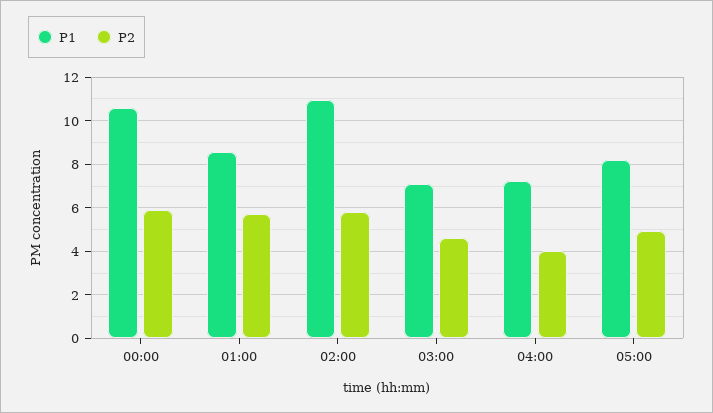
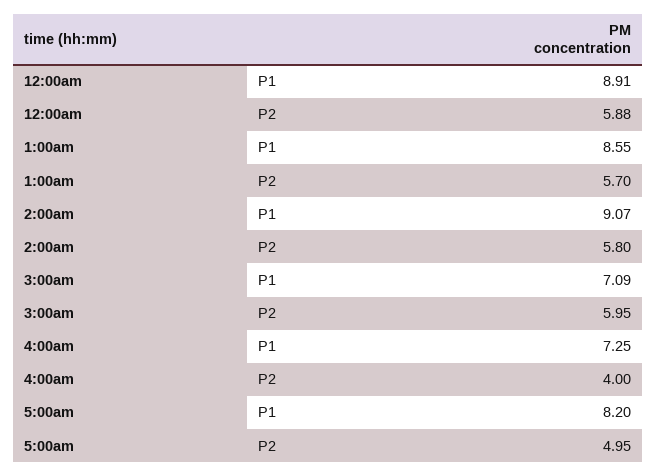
P1, 00:00: 10.5 -> 8.91
P1, 02:00: 11 -> 9.07
P2, 03:00: 4.5 -> 5.95

